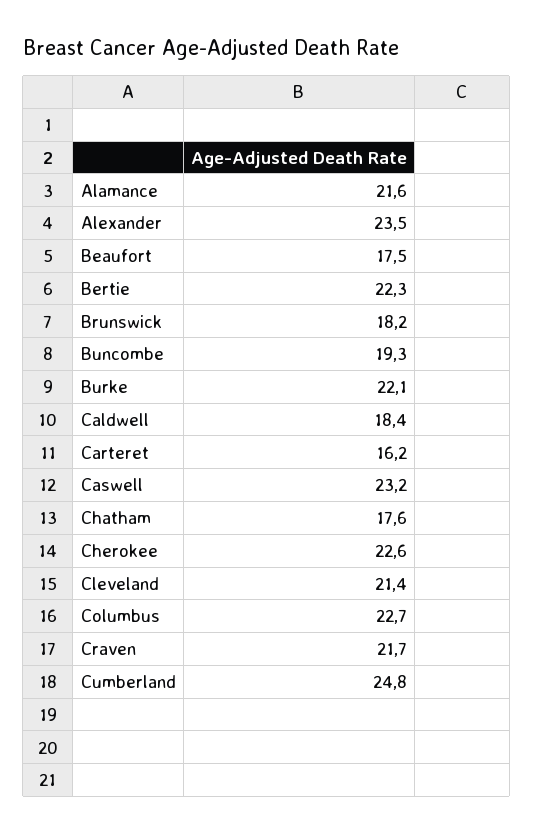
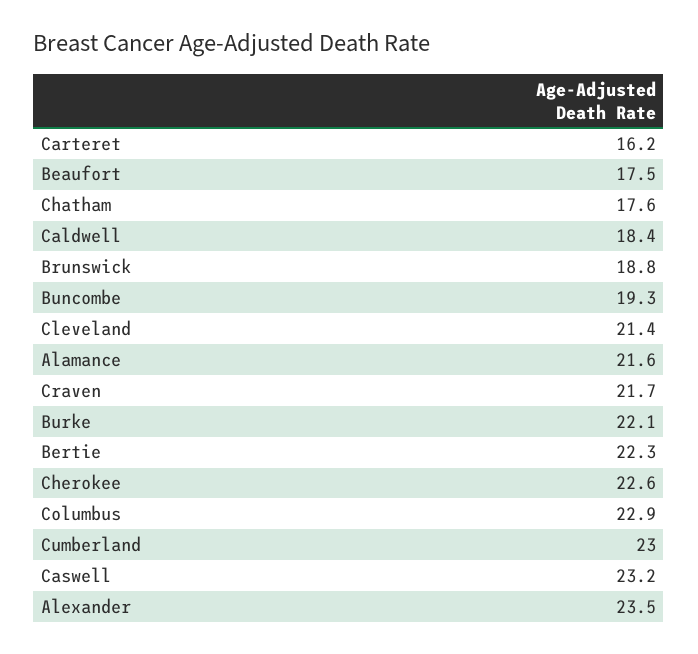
Brunswick: 18.2 -> 18.8
Columbus: 22.7 -> 22.9
Cumberland: 24.8 -> 23

